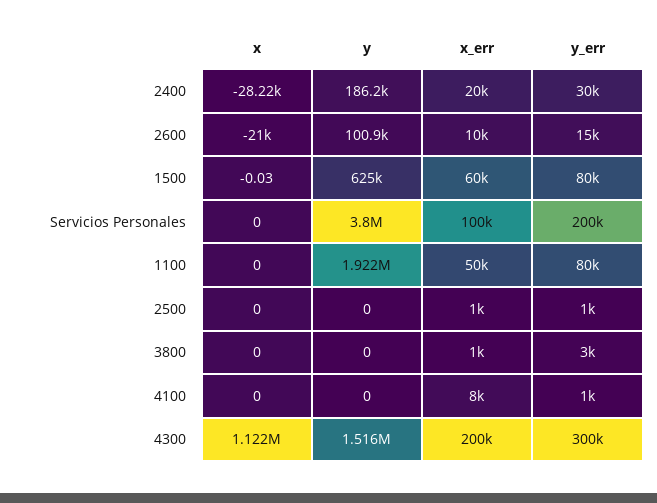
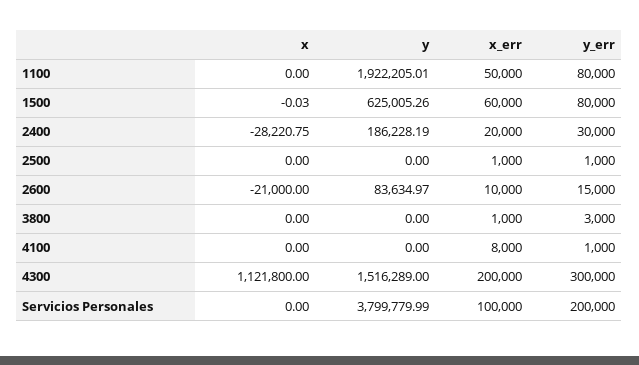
y, 2600: 100900 -> 83634.97

